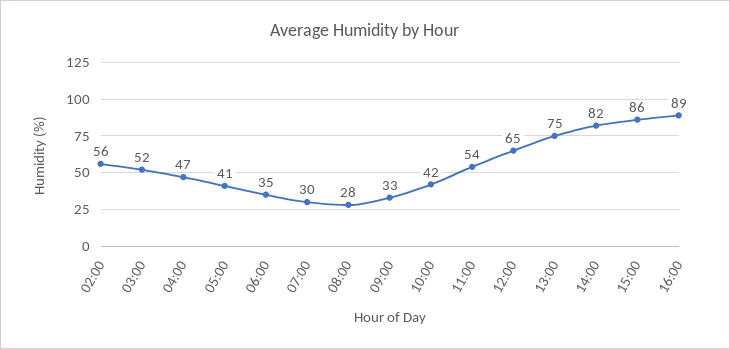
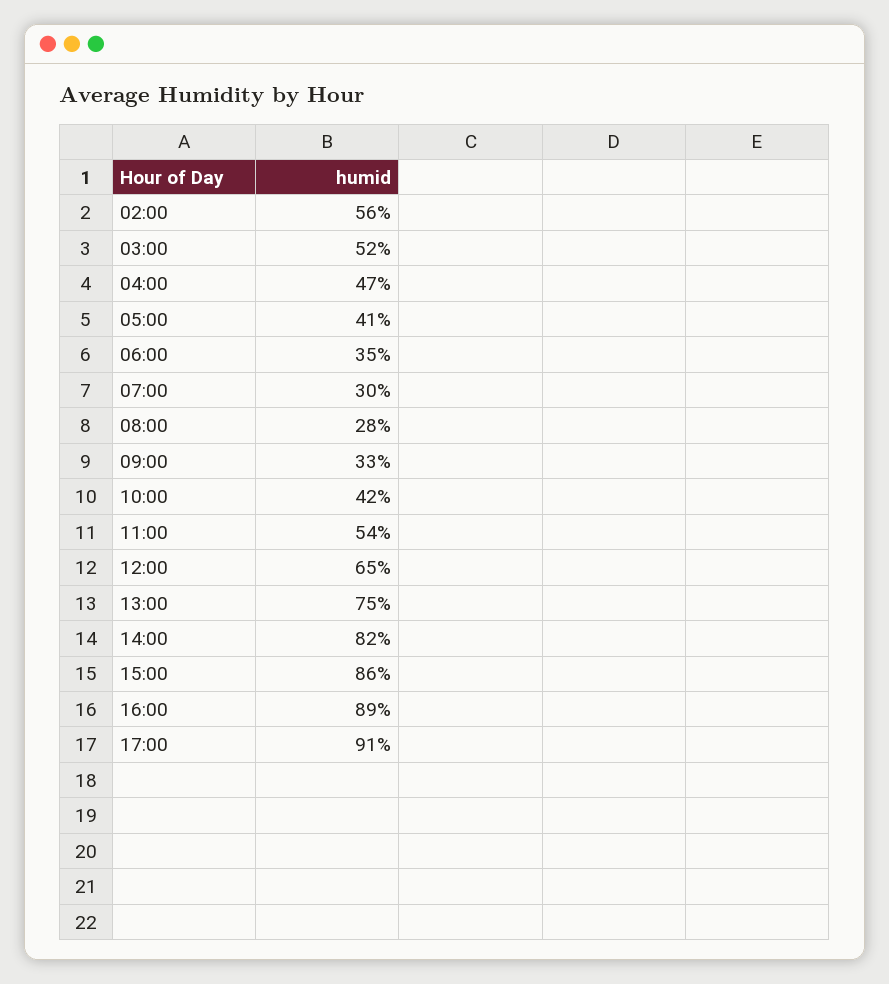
17:00: none -> 91

